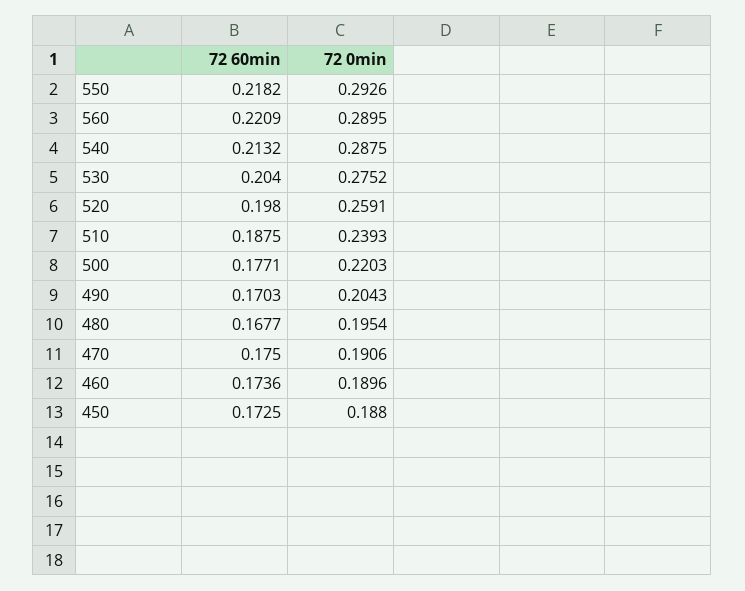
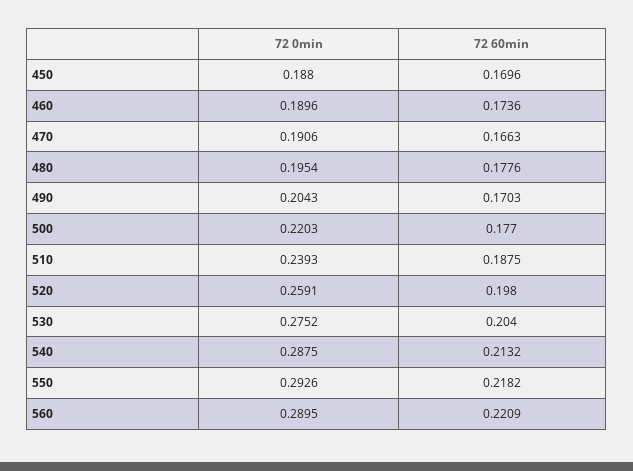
72 60min, 500: 0.1771 -> 0.177
72 60min, 480: 0.1677 -> 0.1776
72 60min, 470: 0.175 -> 0.1663
72 60min, 450: 0.1725 -> 0.1696

